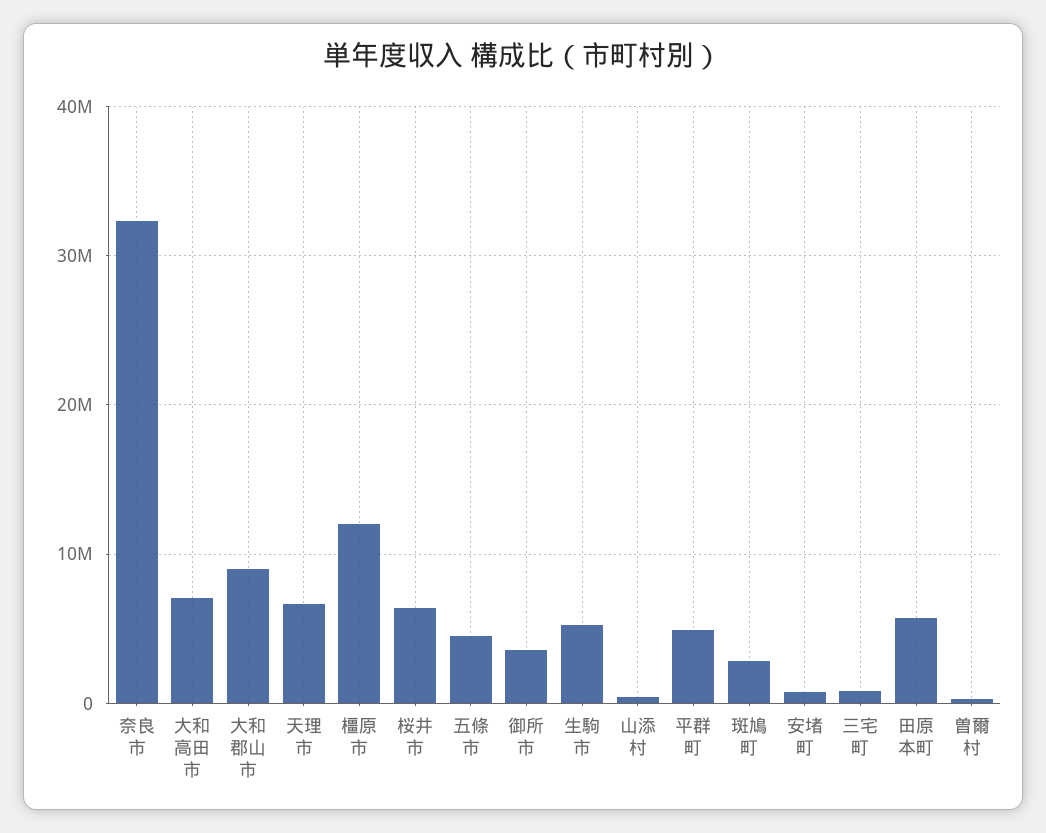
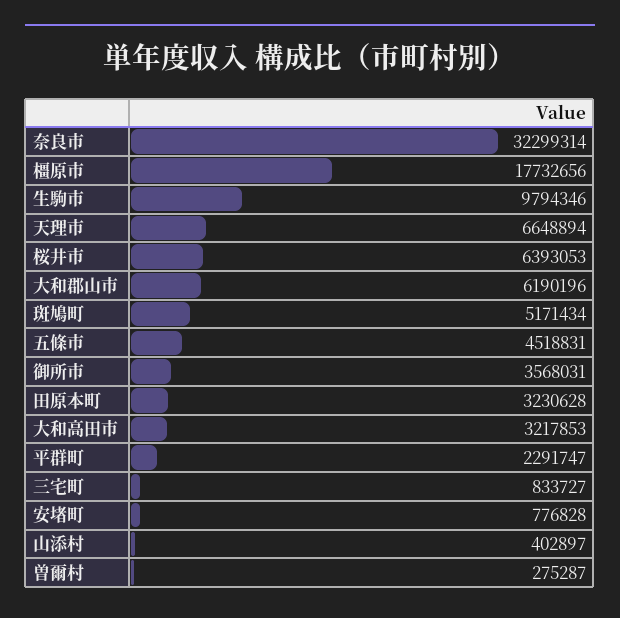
大和高田市: 7000000 -> 3217853
大和郡山市: 9000000 -> 6190196
橿原市: 12000000 -> 17732656
生駒市: 5000000 -> 9794346
平群町: 5000000 -> 2291747
斑鳩町: 3000000 -> 5171434
田原本町: 6000000 -> 3230628

